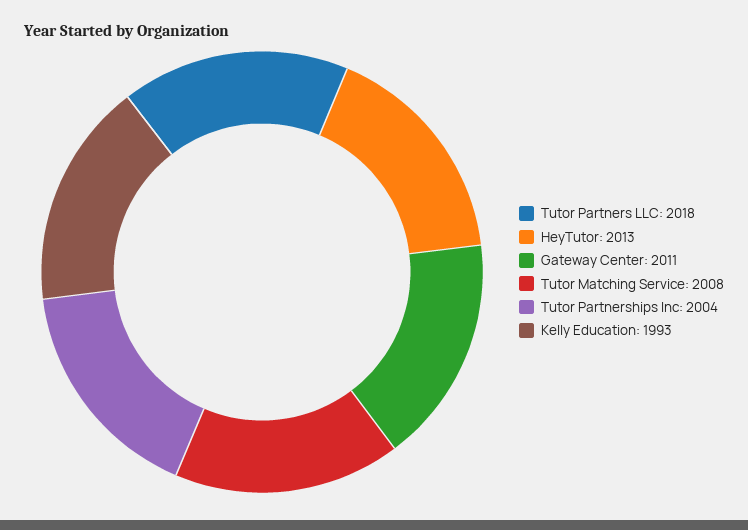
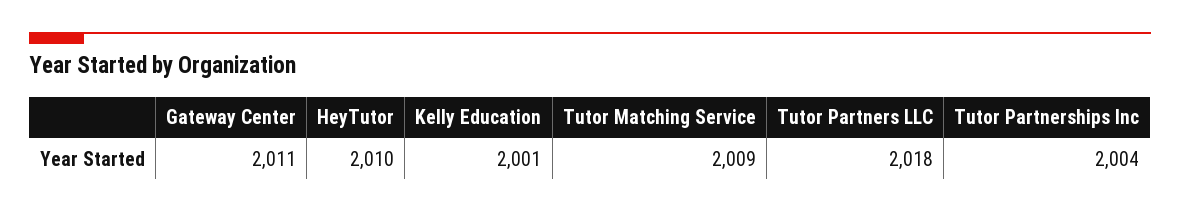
HeyTutor: 2013 -> 2010
Tutor Matching Service: 2008 -> 2009
Kelly Education: 1993 -> 2001

